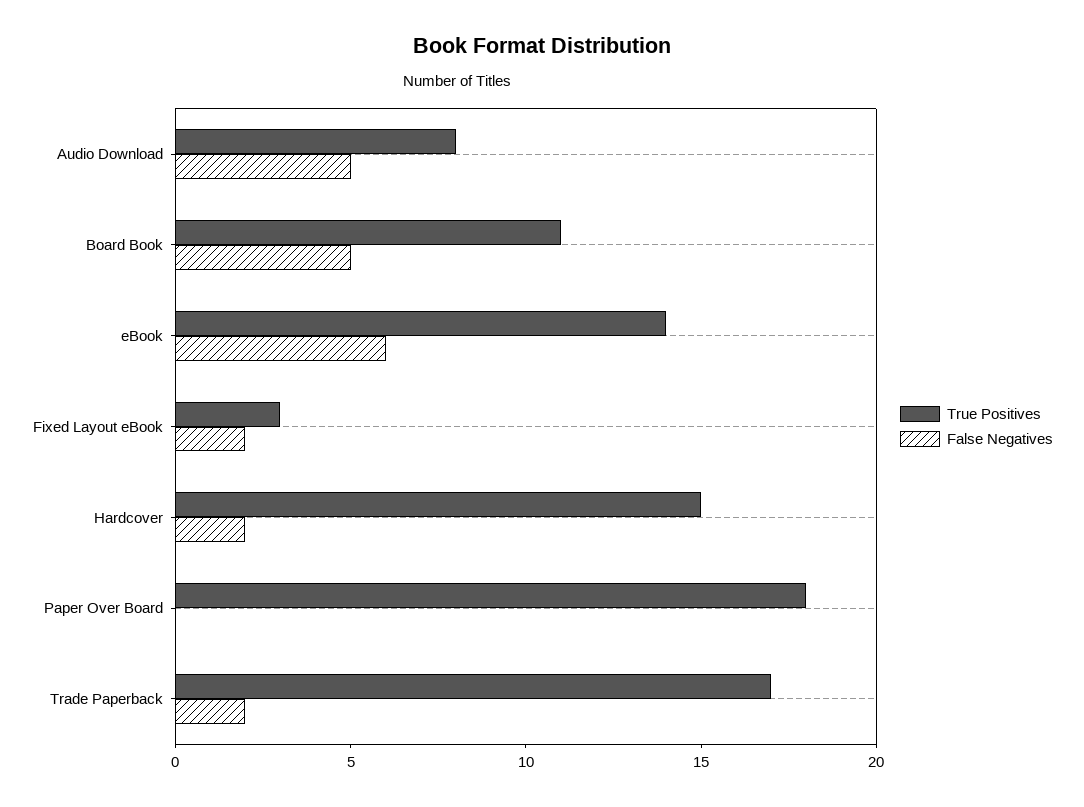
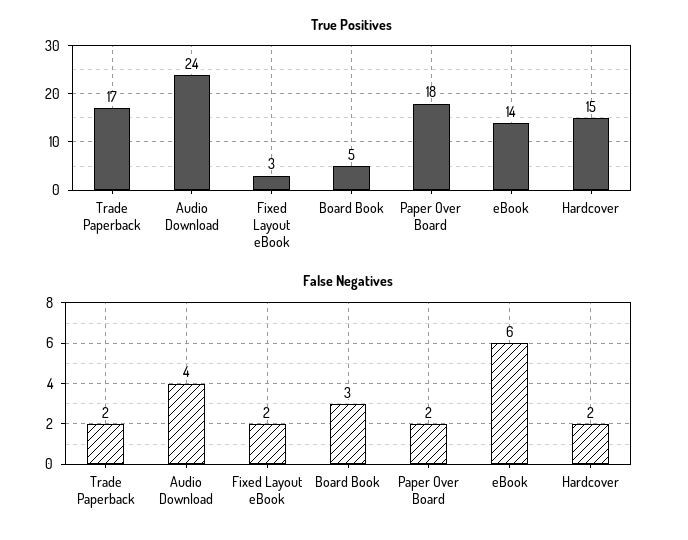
True Positives, Audio Download: 8 -> 24
False Negatives, Audio Download: 5 -> 4
True Positives, Board Book: 11 -> 5
False Negatives, Board Book: 5 -> 3
False Negatives, Paper Over Board: 0 -> 2

